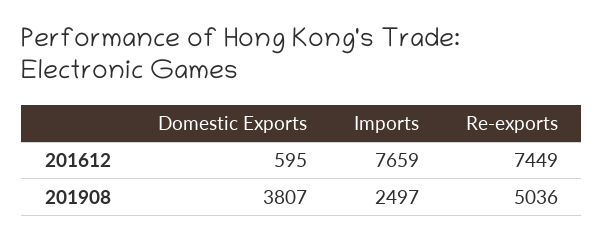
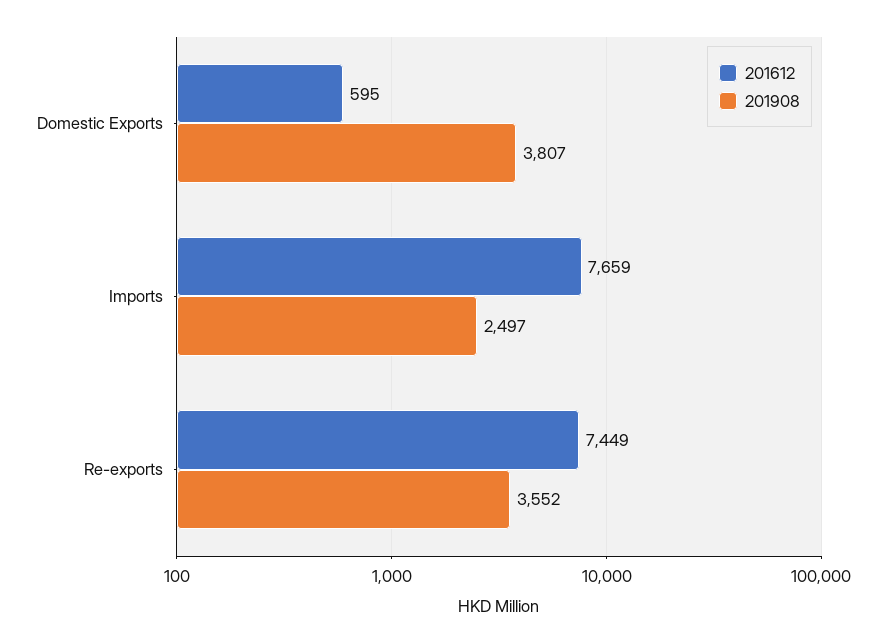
201908, Re-exports: 5036 -> 3552

